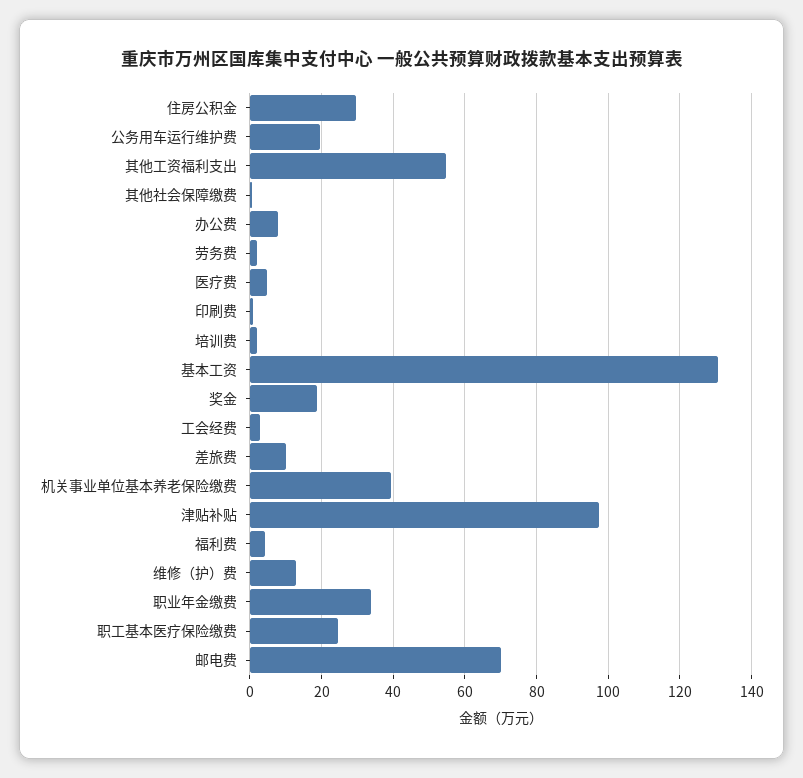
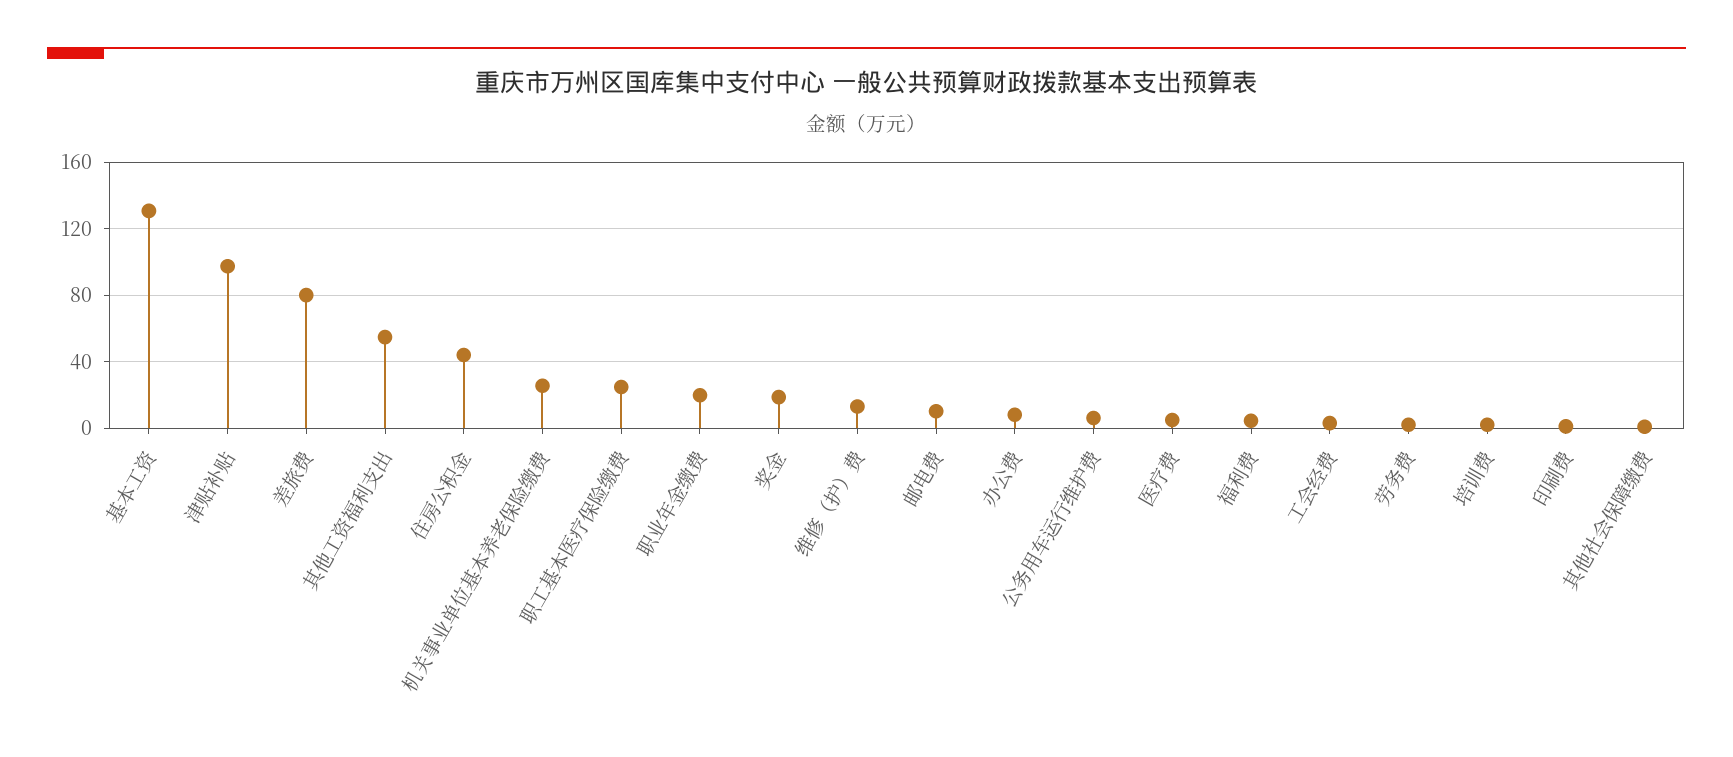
住房公积金: 30 -> 45
公务用车运行维护费: 20 -> 5
差旅费: 10 -> 80
机关事业单位基本养老保险缴费: 40 -> 25
职业年金缴费: 34 -> 20
邮电费: 70 -> 10

